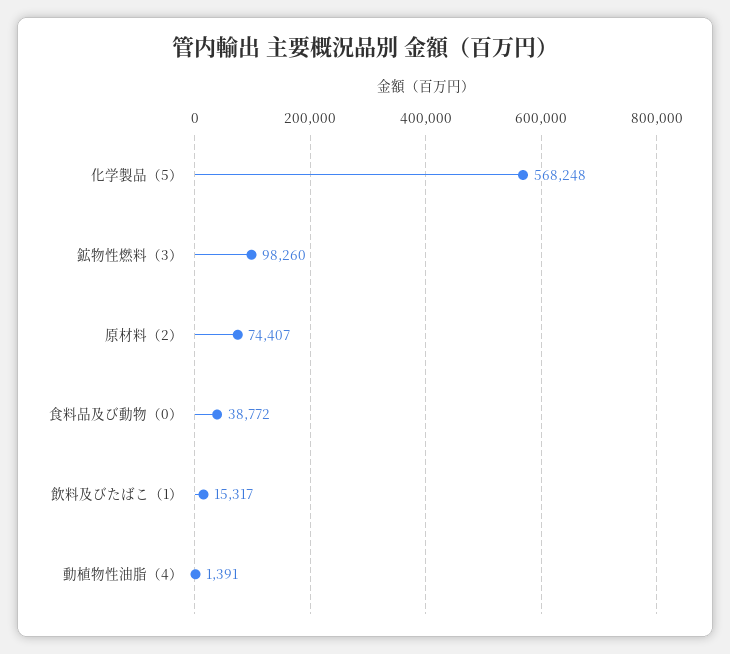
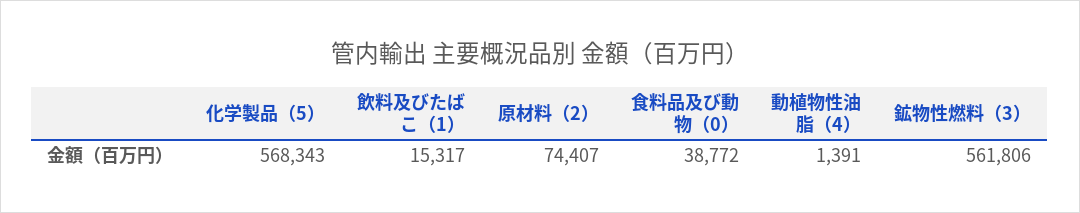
化学製品（5）: 568248 -> 568343
鉱物性燃料（3）: 98260 -> 561806

